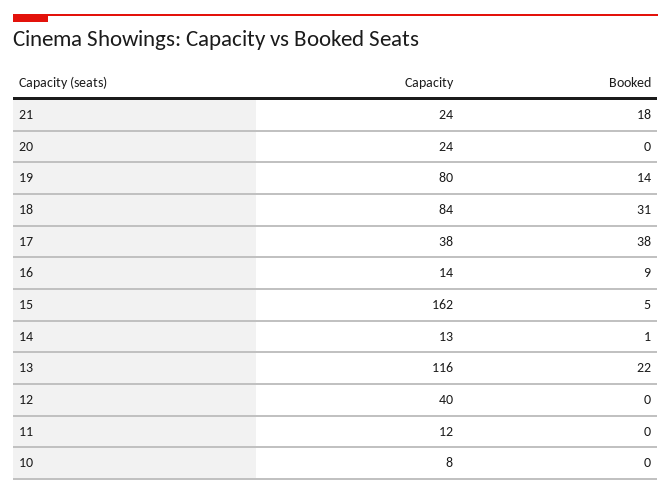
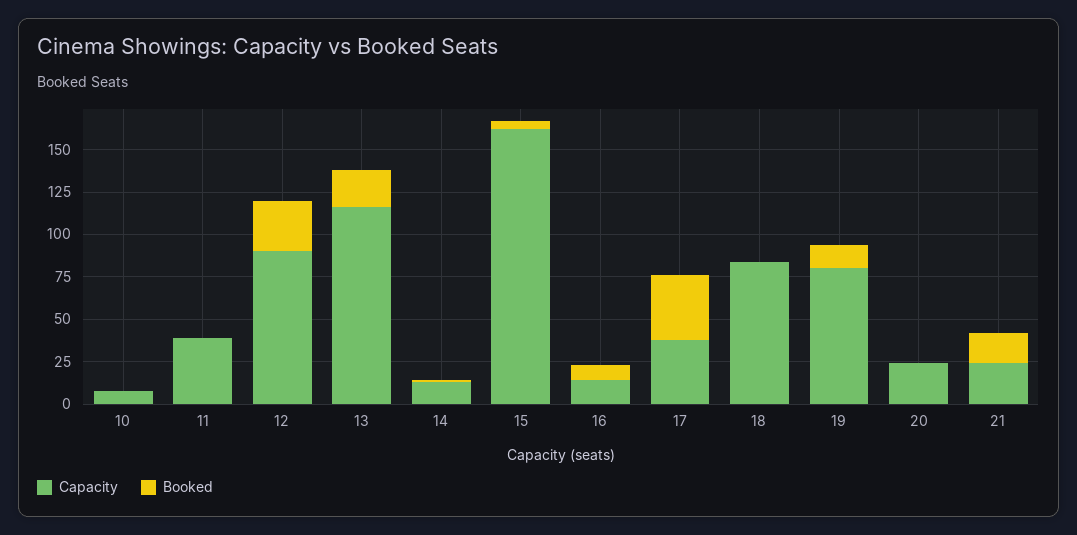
Booked, 18: 31 -> 0
Capacity, 12: 40 -> 90
Booked, 12: 0 -> 30
Capacity, 11: 12 -> 40

